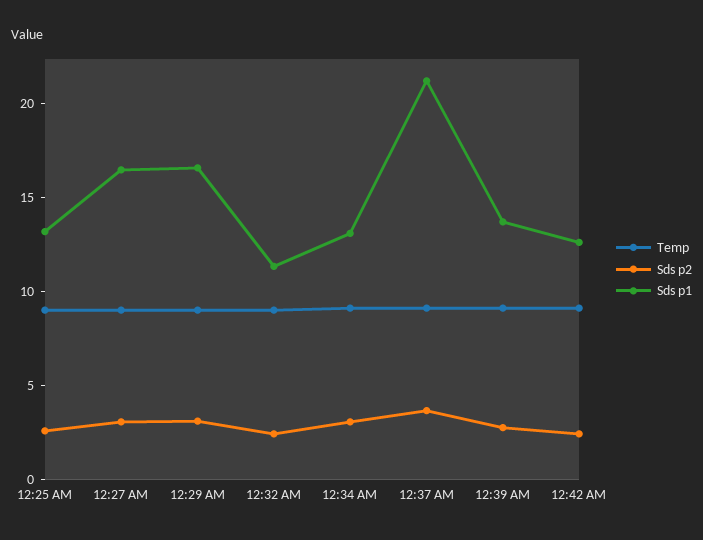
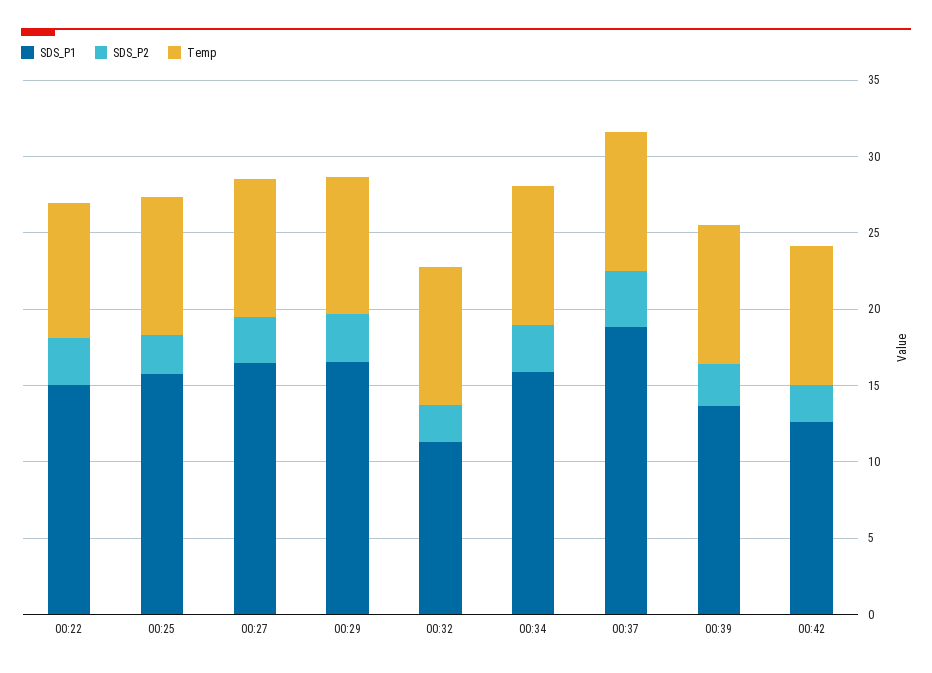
Sds p1, 12:25 AM: 13 -> 16
Sds p1, 12:34 AM: 13 -> 16
Sds p1, 12:37 AM: 21 -> 19
Sds p1, 00:22: none -> 15
Sds p2, 00:22: none -> 3
Temp, 00:22: none -> 9

